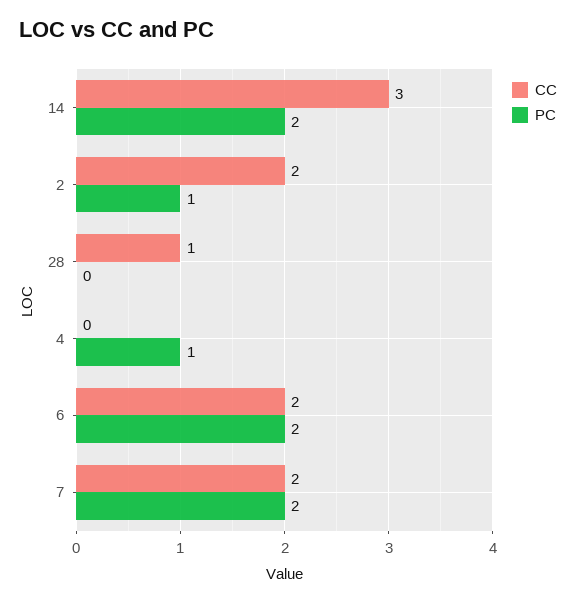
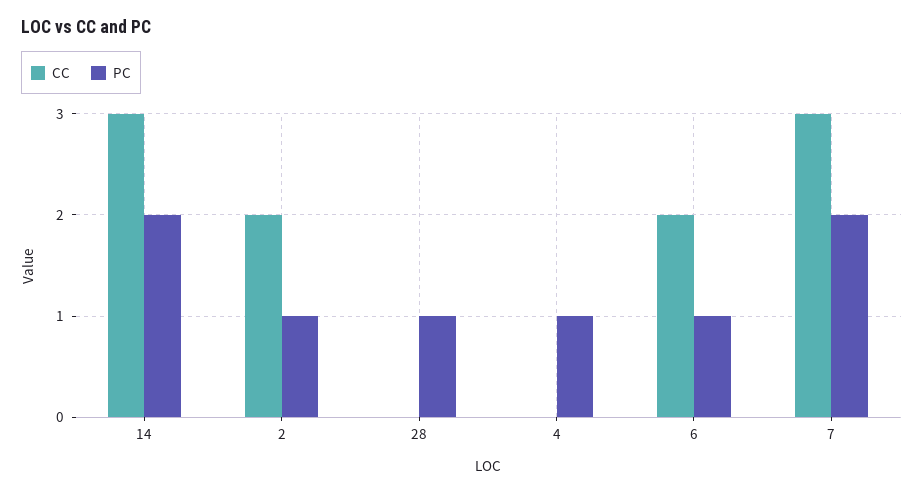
CC, 28: 1 -> 0
PC, 28: 0 -> 1
PC, 6: 2 -> 1
CC, 7: 2 -> 3

